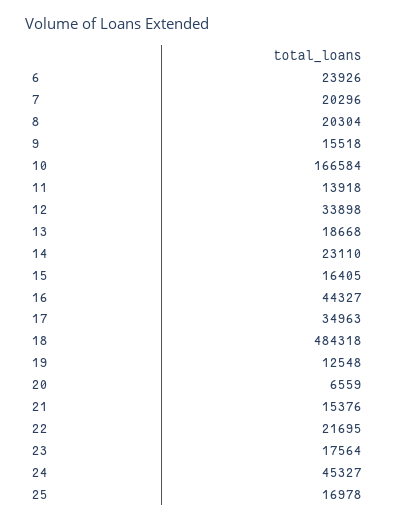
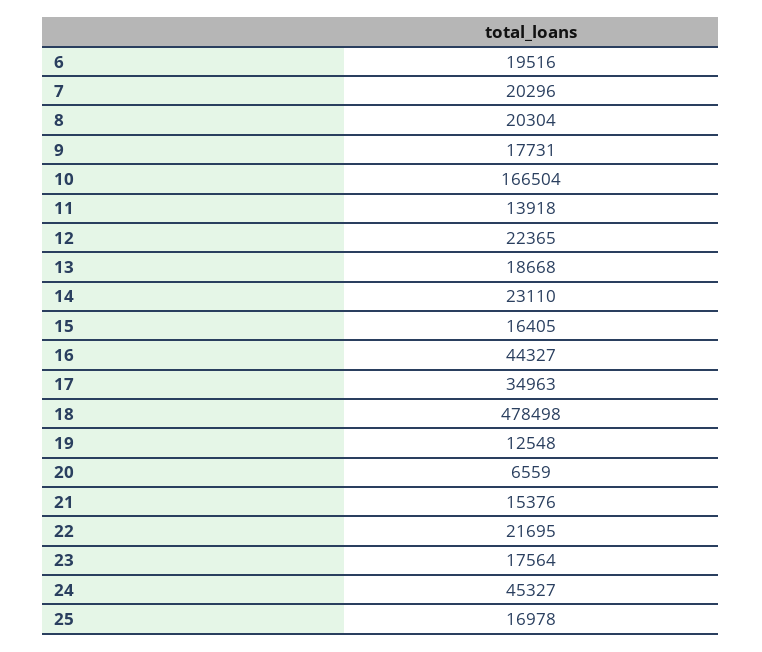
6: 23926 -> 19516
9: 15518 -> 17731
10: 166584 -> 166504
12: 33898 -> 22365
18: 484318 -> 478498

